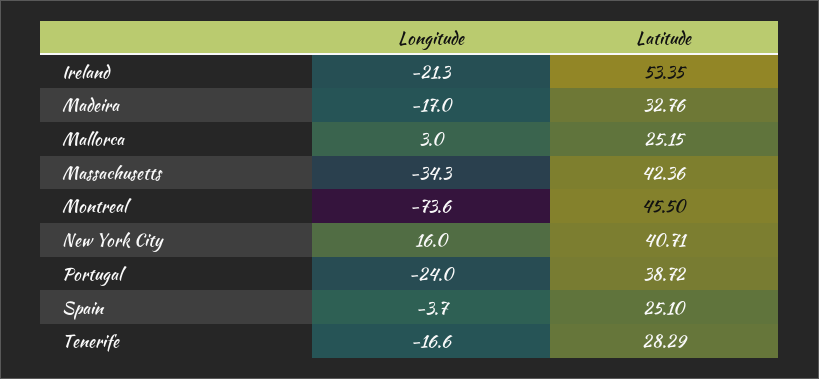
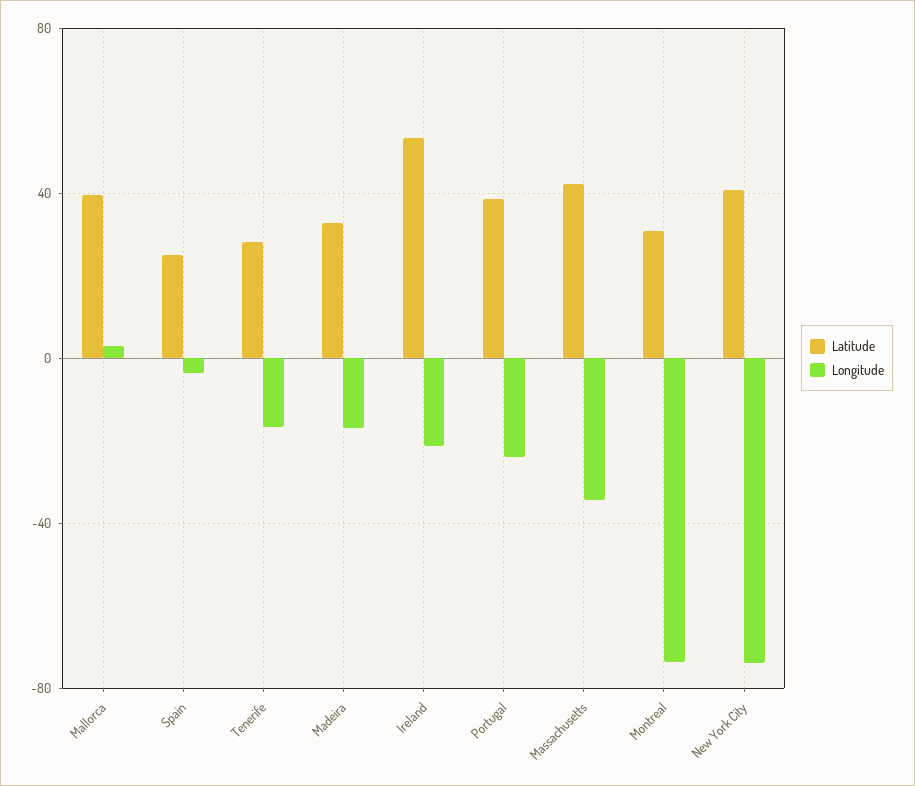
Latitude, Mallorca: 25.15 -> 40
Latitude, Montreal: 45.5 -> 30
Longitude, New York City: 16 -> -75

